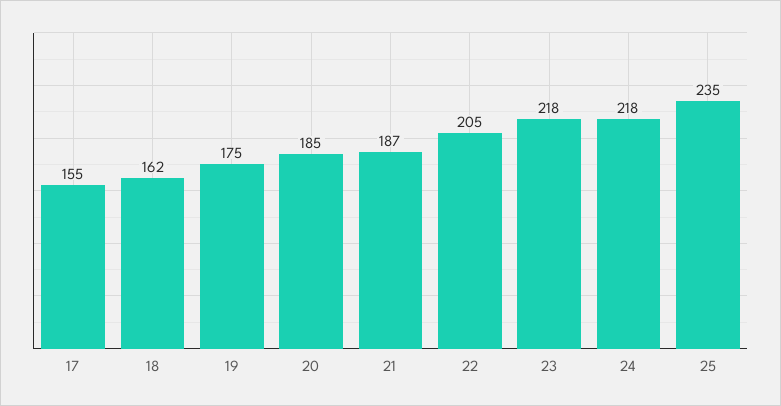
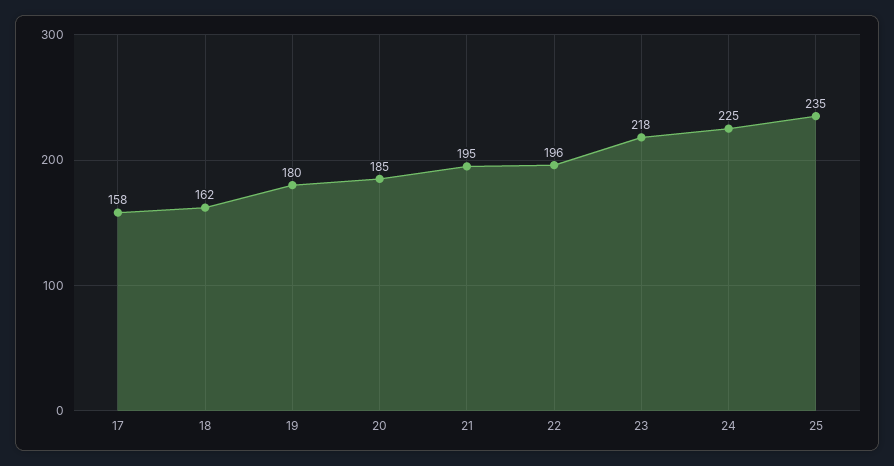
17: 155 -> 158
19: 175 -> 180
21: 187 -> 195
22: 205 -> 196
24: 218 -> 225

